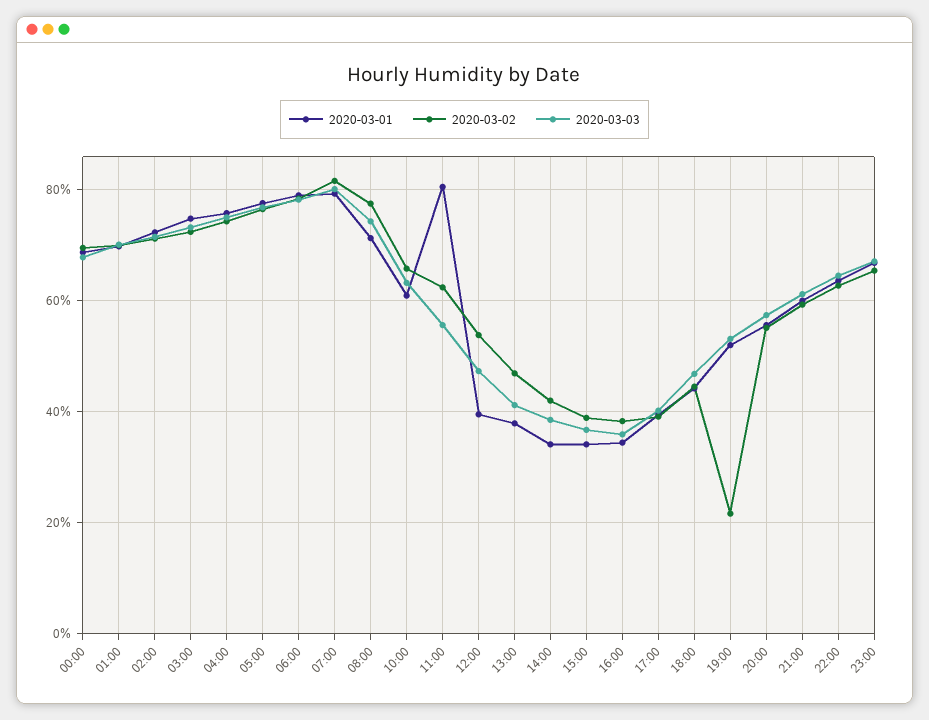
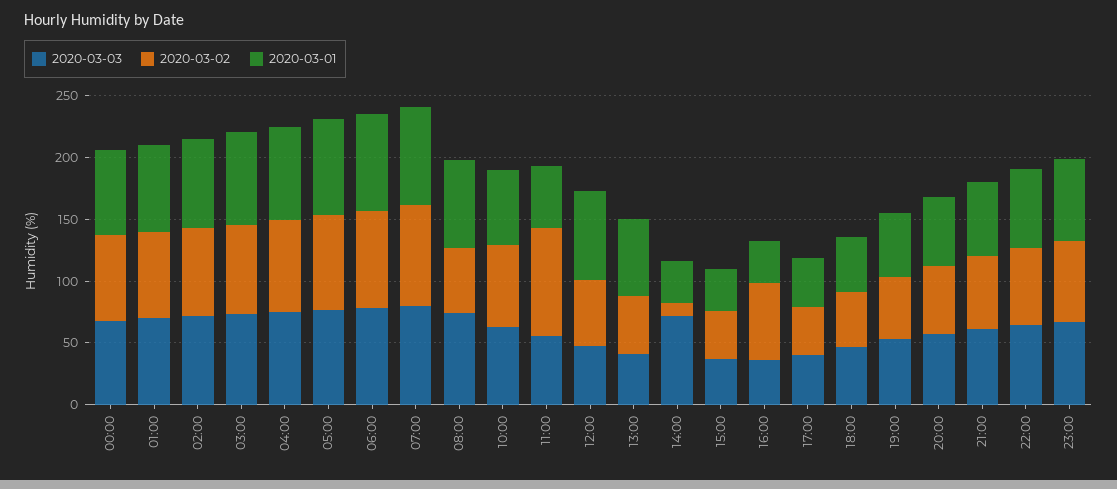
2020-03-02, 08:00: 78 -> 50
2020-03-01, 11:00: 80 -> 50
2020-03-02, 11:00: 62 -> 90
2020-03-01, 12:00: 40 -> 70
2020-03-01, 13:00: 38 -> 60
2020-03-02, 14:00: 42 -> 10
2020-03-03, 14:00: 38 -> 70
2020-03-02, 16:00: 38 -> 60
2020-03-02, 19:00: 22 -> 50

